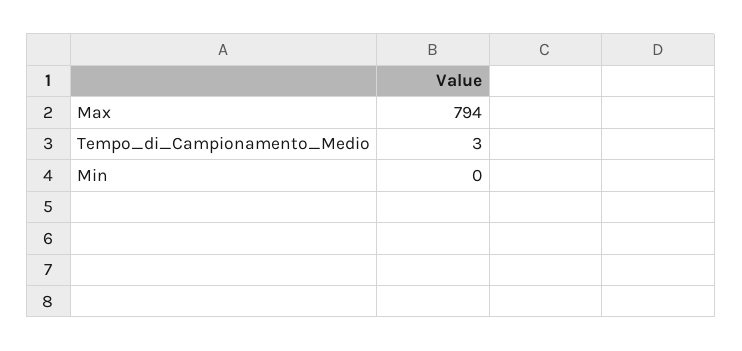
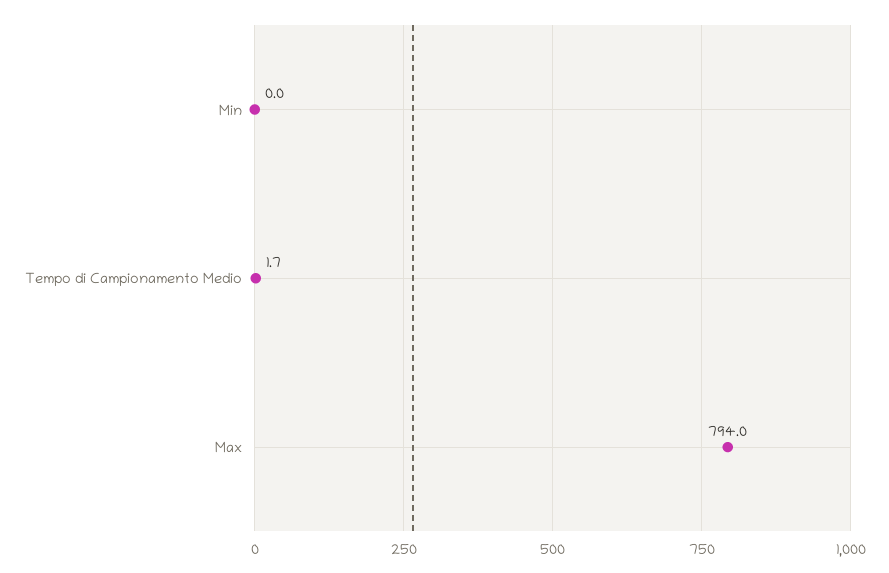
Tempo_di_Campionamento_Medio: 3 -> 1.7

